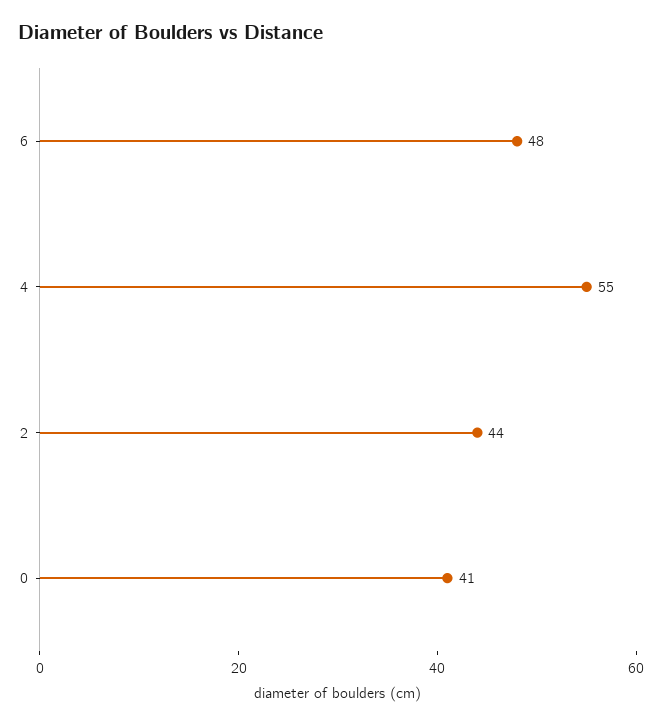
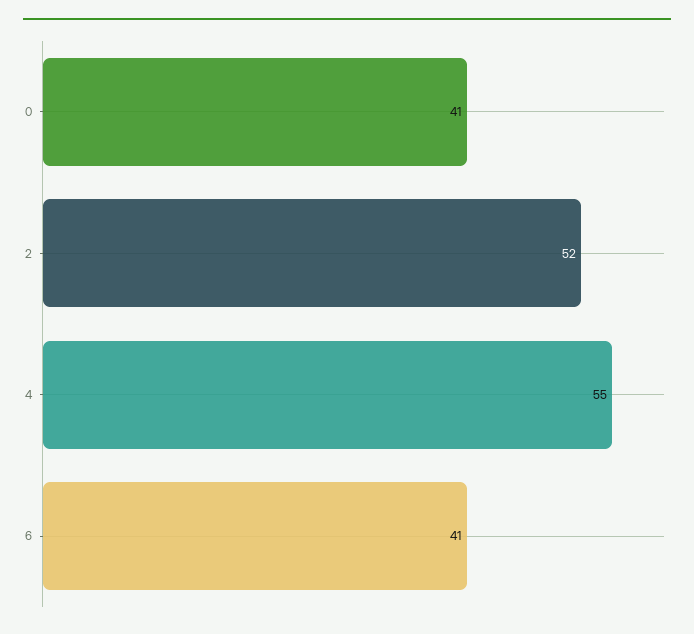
6: 48 -> 41
2: 44 -> 52

